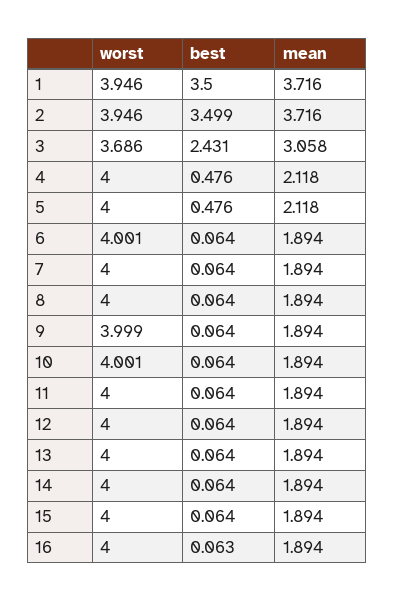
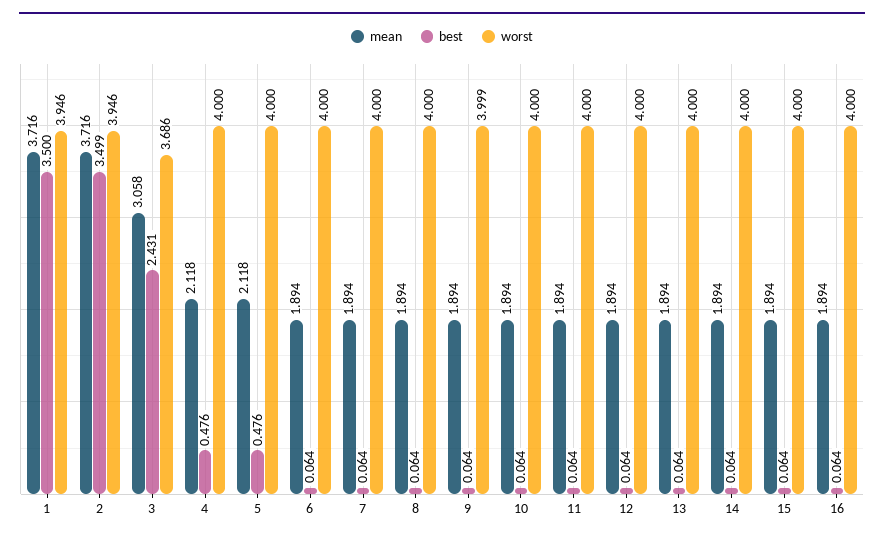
worst, 6: 4.001 -> 4
worst, 10: 4.001 -> 4
best, 16: 0.063 -> 0.064

